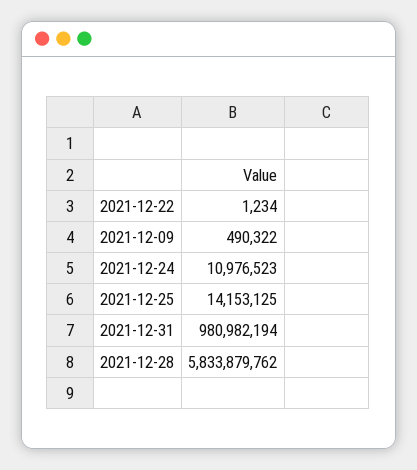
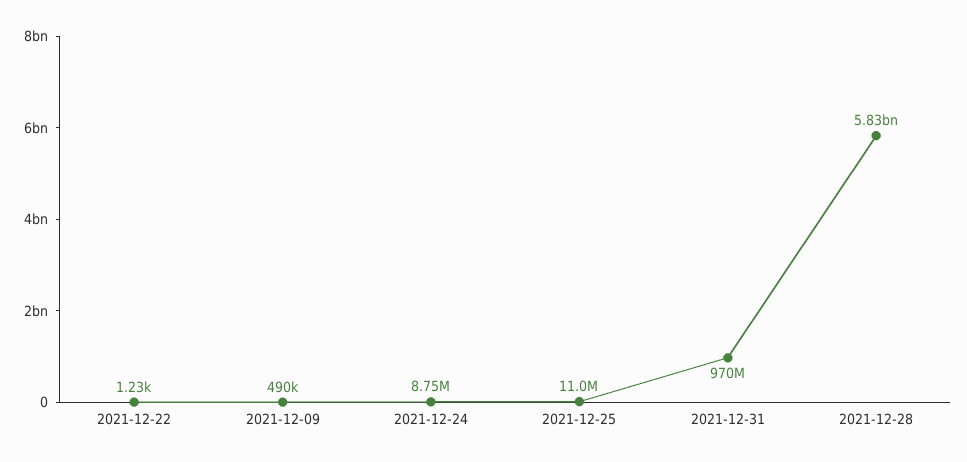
2021-12-24: 10976523 -> 8750000
2021-12-25: 14153125 -> 11000000
2021-12-31: 980982194 -> 970000000

